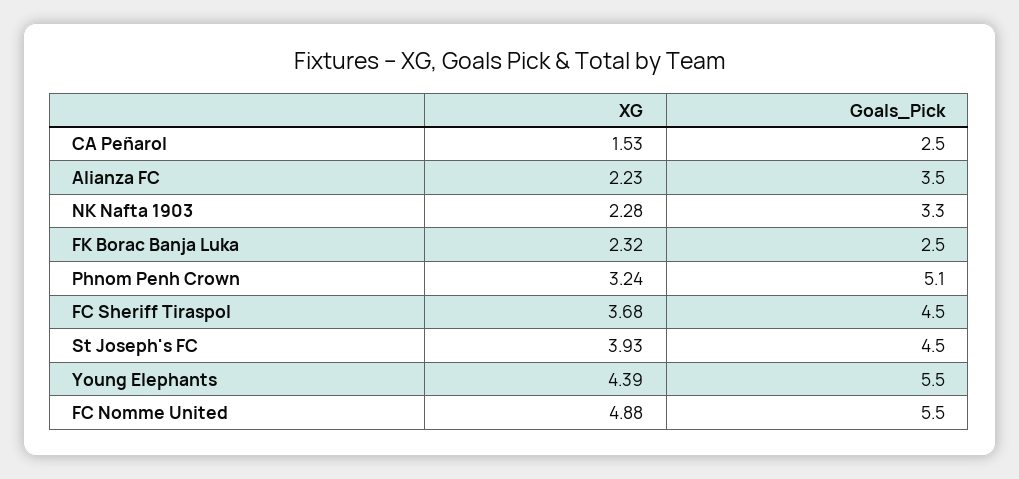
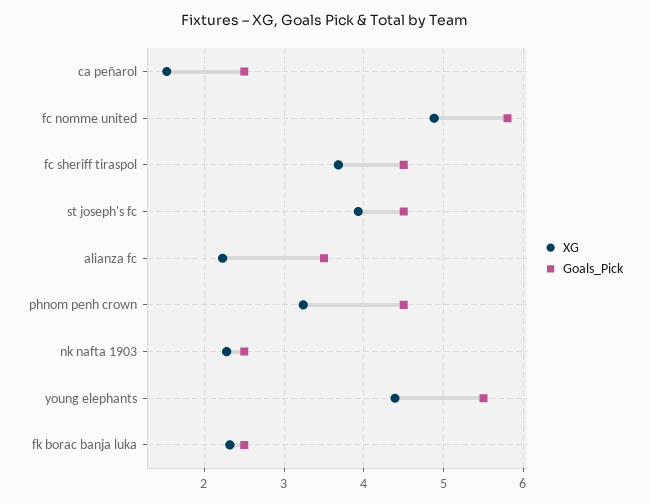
Goals_Pick, NK Nafta 1903: 3.3 -> 2.5
Goals_Pick, Phnom Penh Crown: 5.1 -> 4.5
Goals_Pick, FC Nomme United: 5.5 -> 5.8

